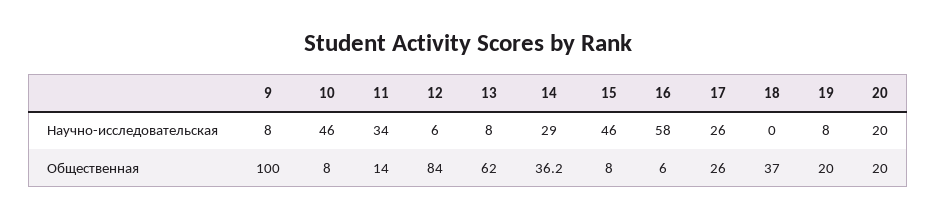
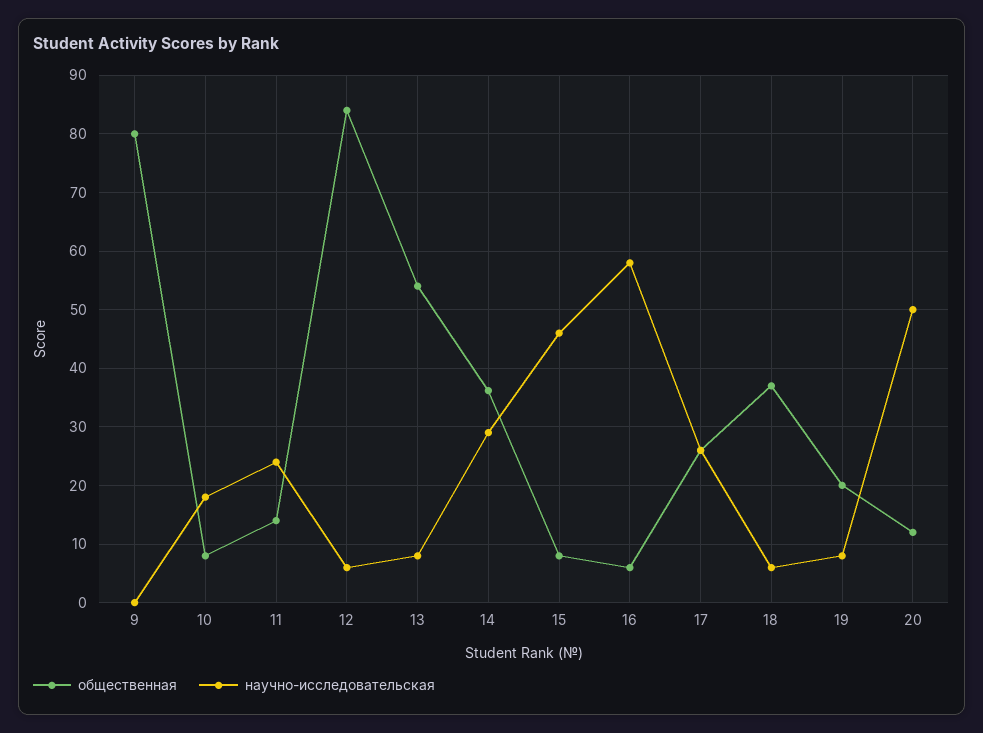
Научно-исследовательская, 9: 8 -> 0
Научно-исследовательская, 10: 46 -> 18
Научно-исследовательская, 11: 34 -> 24
Научно-исследовательская, 18: 0 -> 6
Научно-исследовательская, 20: 20 -> 50
Общественная, 9: 100 -> 80
Общественная, 13: 62 -> 54
Общественная, 20: 20 -> 12

